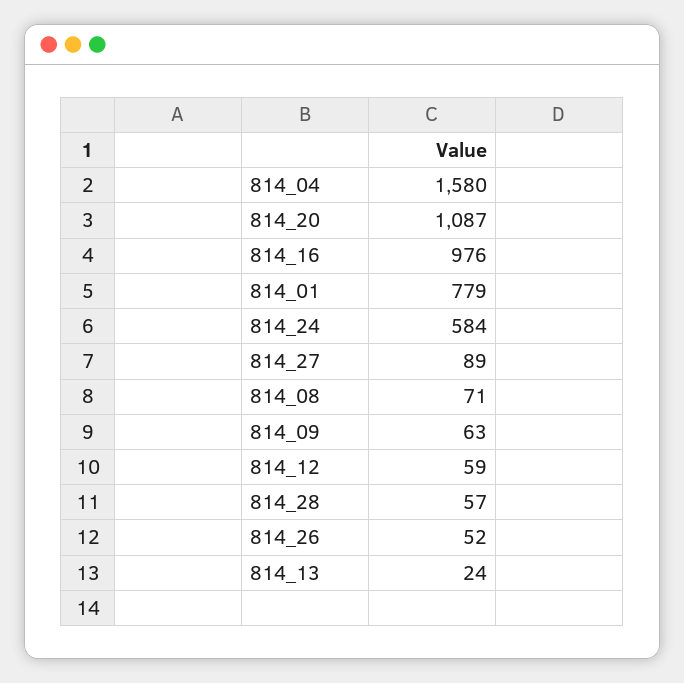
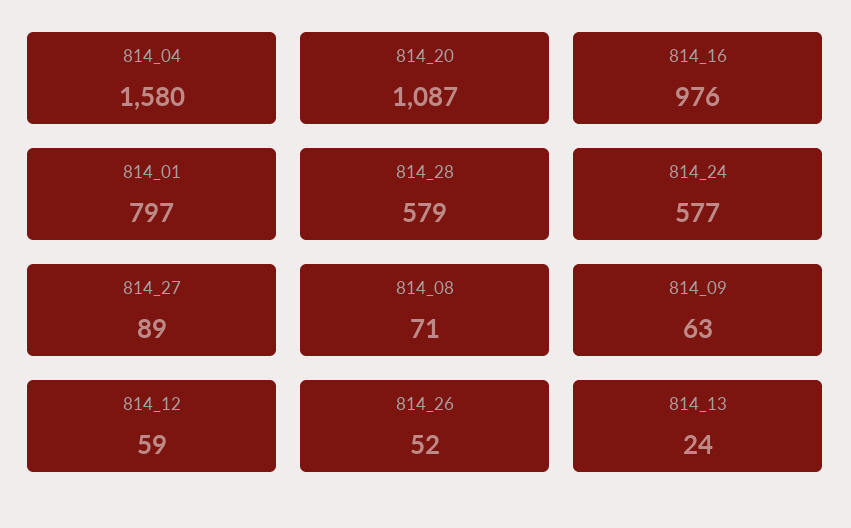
814_01: 779 -> 797
814_24: 584 -> 577
814_28: 57 -> 579

